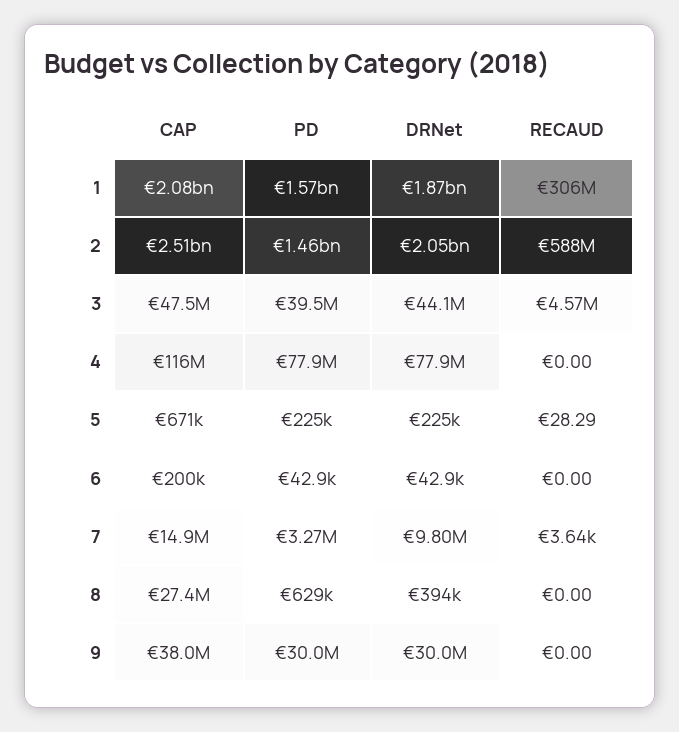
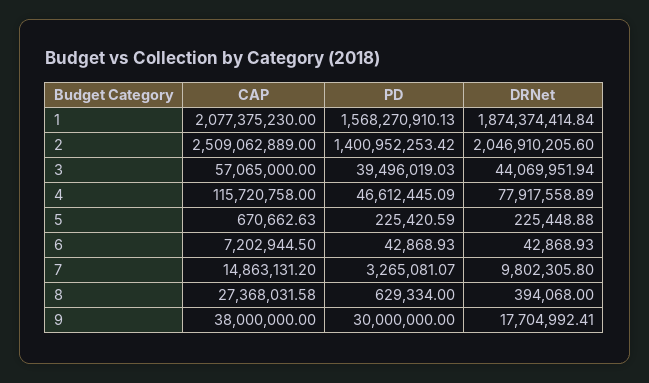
RECAUD, 1: 306000000 -> none
PD, 2: 1460000000 -> 1400952253.42
RECAUD, 2: 588000000 -> none
CAP, 3: 47500000 -> 57065000
RECAUD, 3: 4570000 -> none
PD, 4: 77900000 -> 46612445.09
RECAUD, 4: 0 -> none
RECAUD, 5: 28.29 -> none
CAP, 6: 200000 -> 7202944.5
RECAUD, 6: 0 -> none
RECAUD, 7: 3640 -> none
RECAUD, 8: 0 -> none
DRNet, 9: 30000000 -> 17704992.41
RECAUD, 9: 0 -> none

